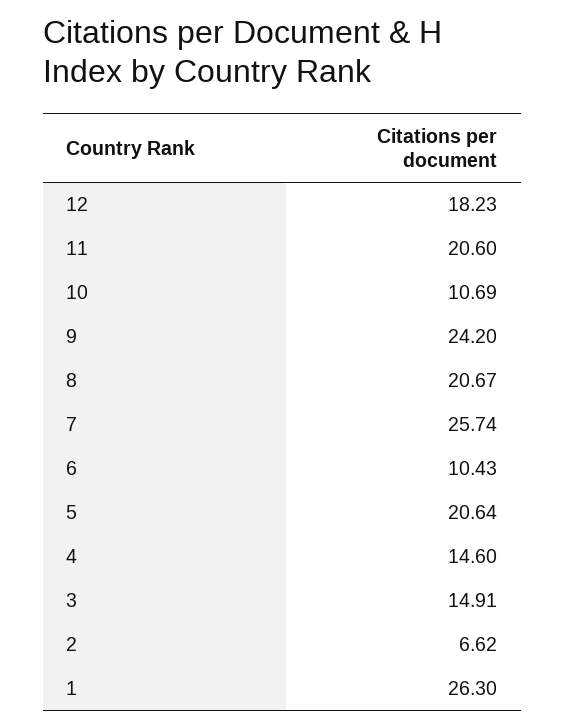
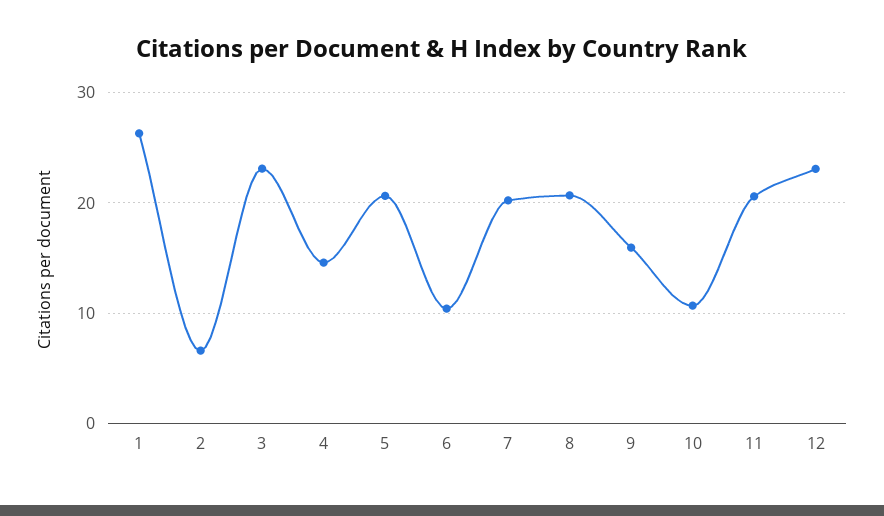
12: 18.23 -> 23
9: 24.2 -> 16
7: 25.74 -> 20
3: 14.91 -> 23

